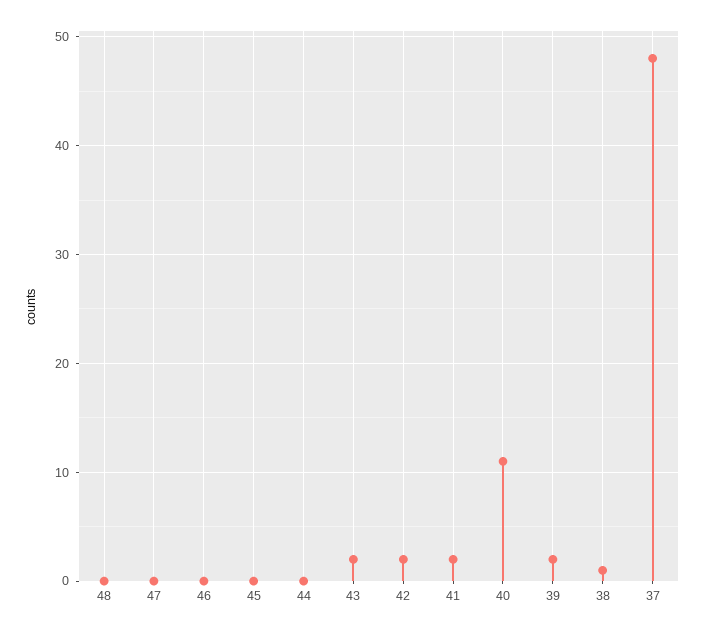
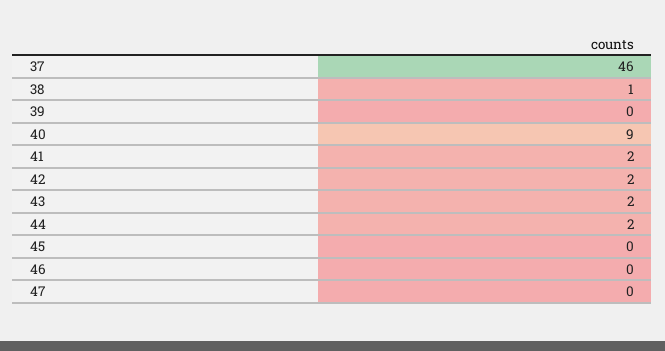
48: 0 -> none
44: 0 -> 2
40: 11 -> 9
39: 2 -> 0
37: 48 -> 46

